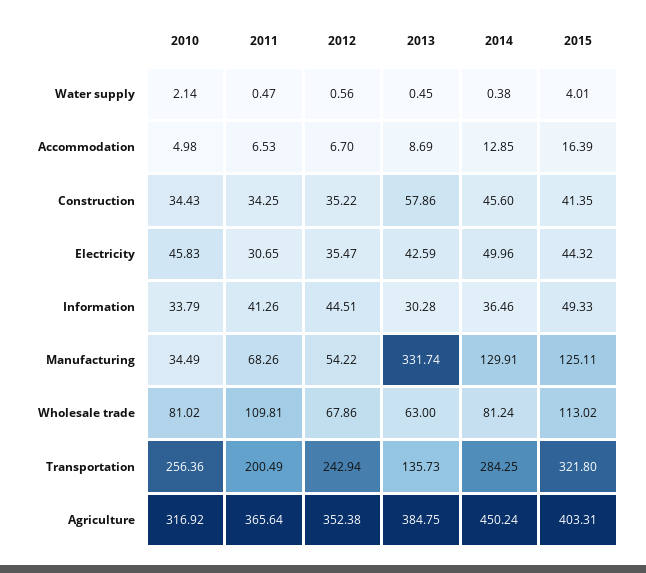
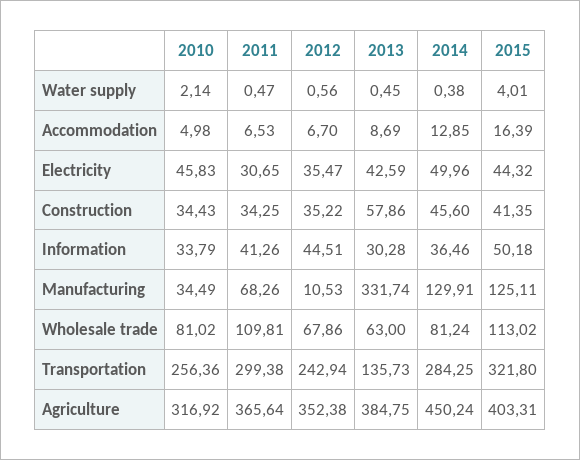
2015, Information: 49.33 -> 50.18
2012, Manufacturing: 54.22 -> 10.53
2011, Transportation: 200.49 -> 299.38

